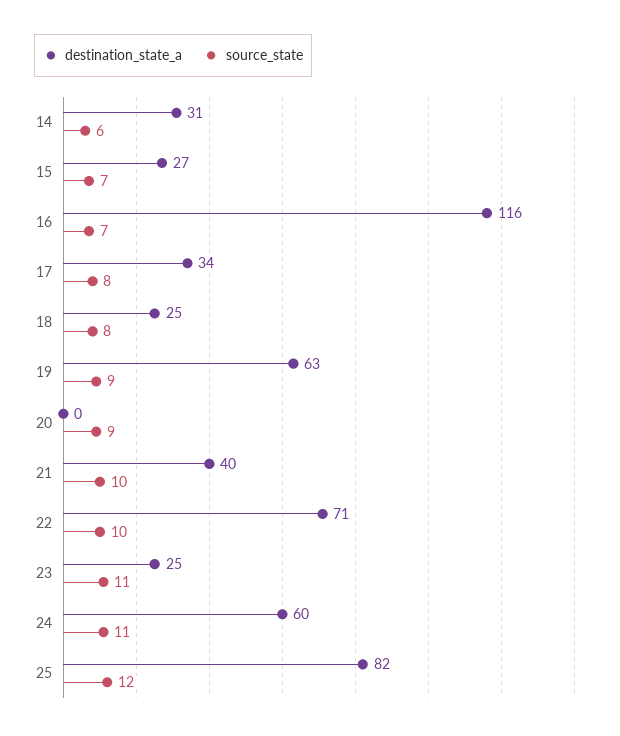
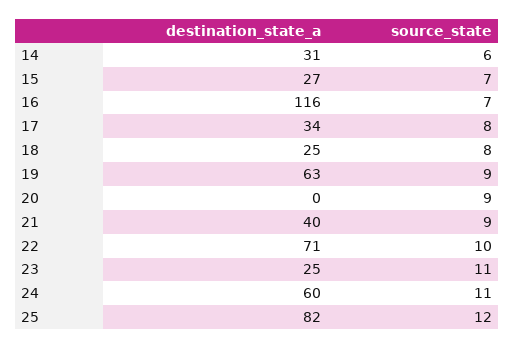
source_state, 21: 10 -> 9

